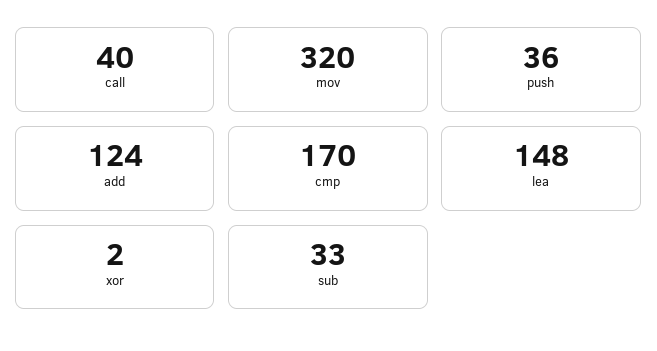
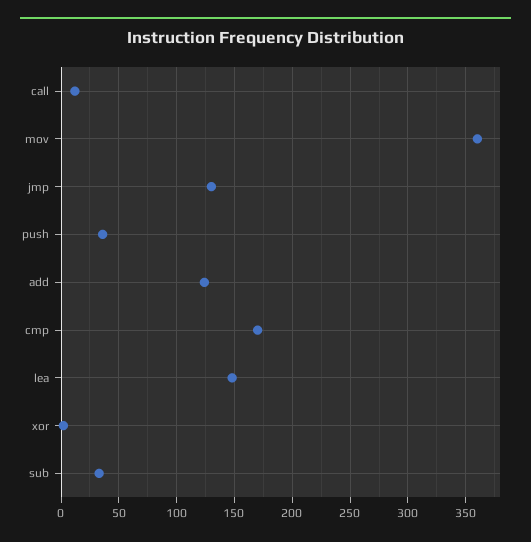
call: 40 -> 10
mov: 320 -> 360
jmp: none -> 130

